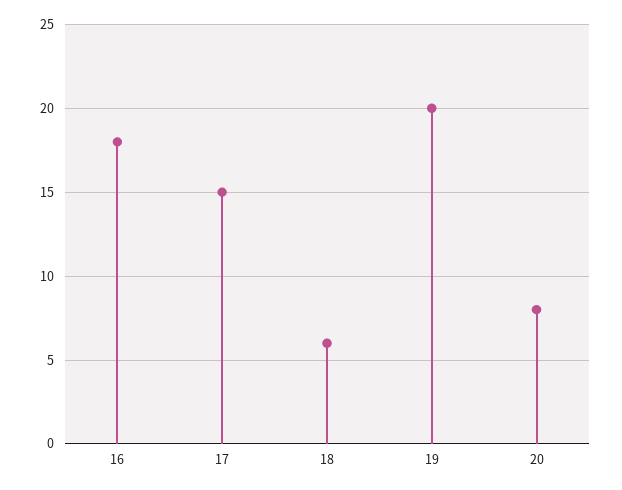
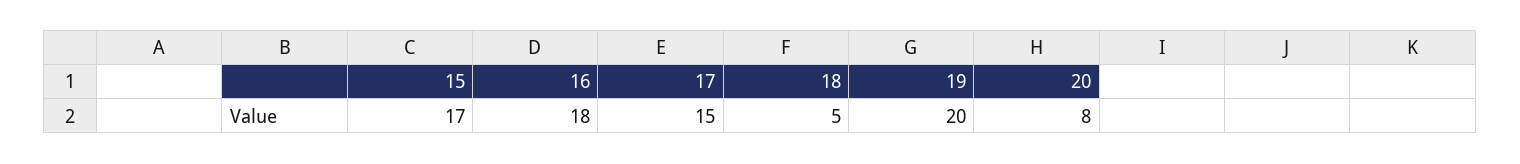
18: 6 -> 5
15: none -> 17

